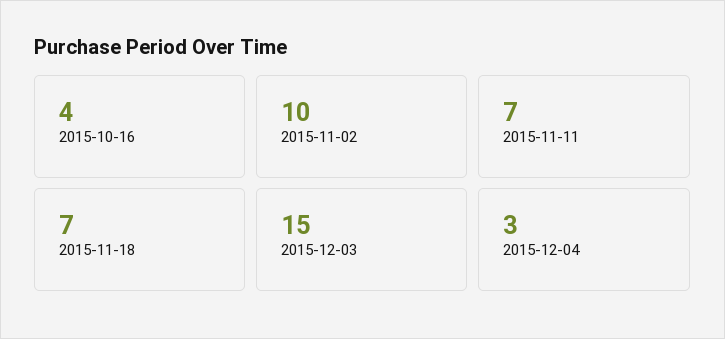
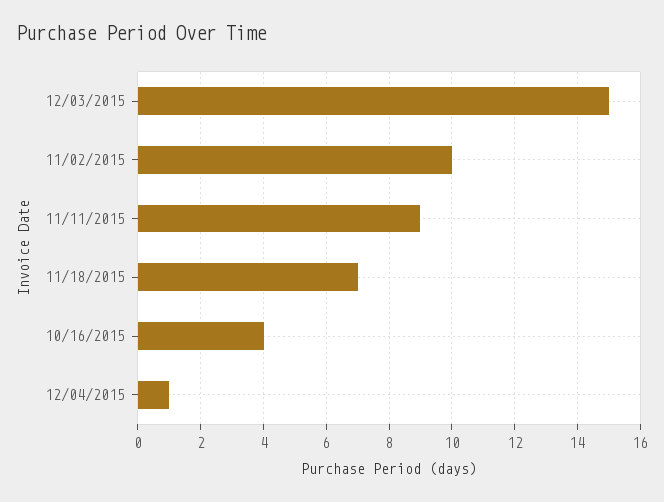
2015-11-11: 7 -> 9
2015-12-04: 3 -> 1

